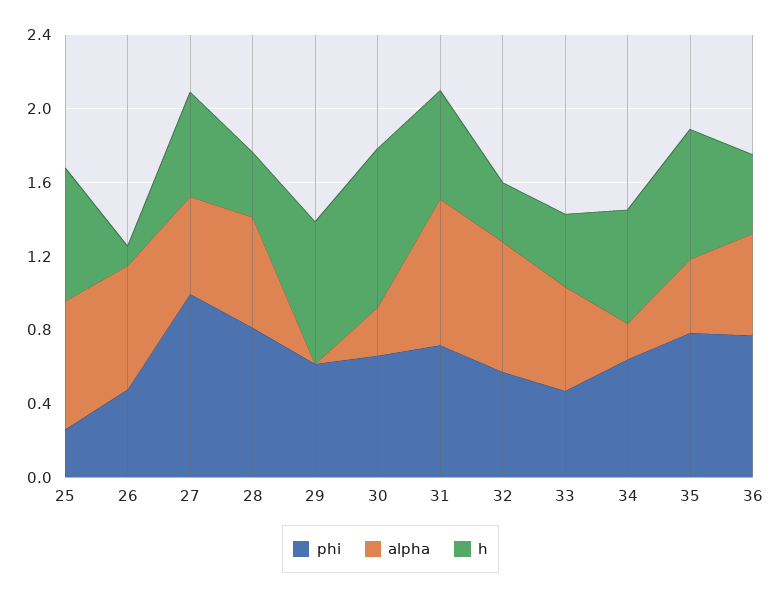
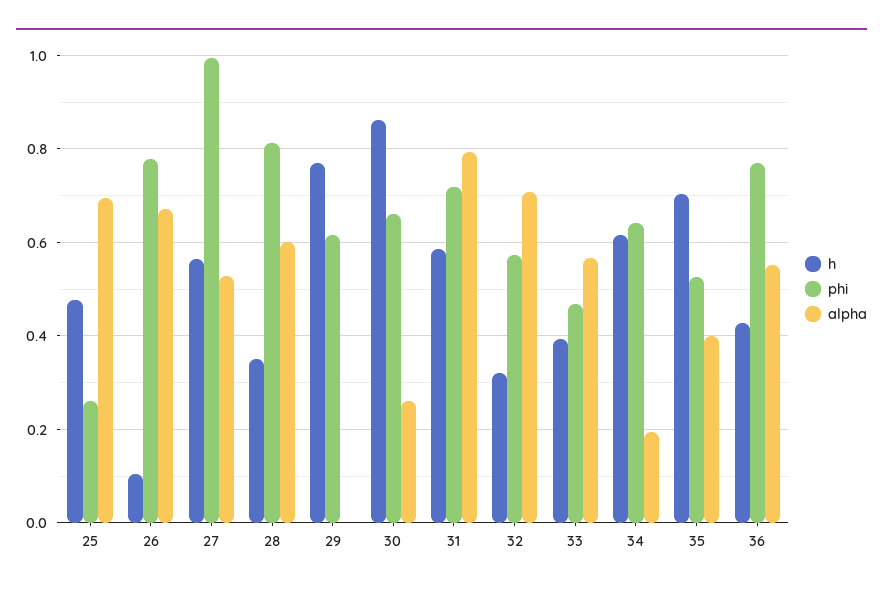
h, 25: 0.7 -> 0.48
phi, 26: 0.5 -> 0.78
phi, 35: 0.8 -> 0.52

